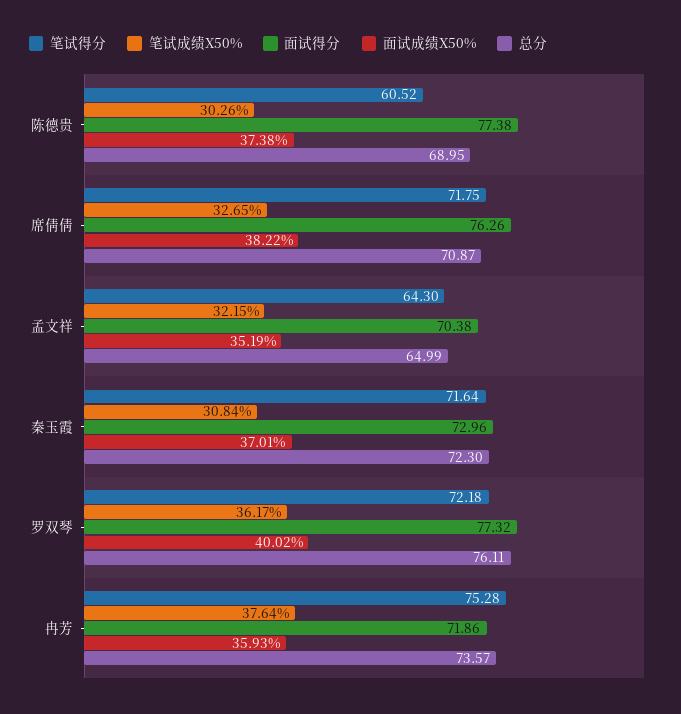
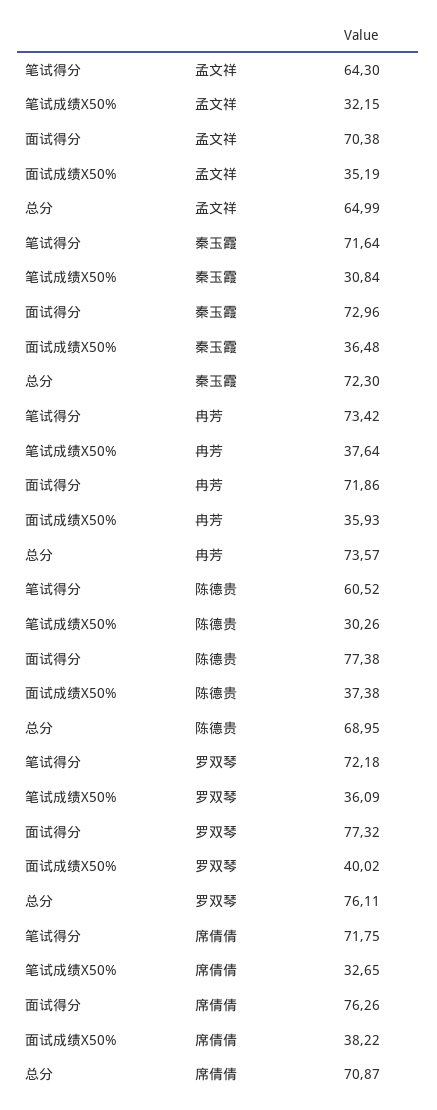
面试成绩X50%, 秦玉霞: 37.01 -> 36.48
笔试成绩X50%, 罗双琴: 36.17 -> 36.09
笔试得分, 冉芳: 75.28 -> 73.42

